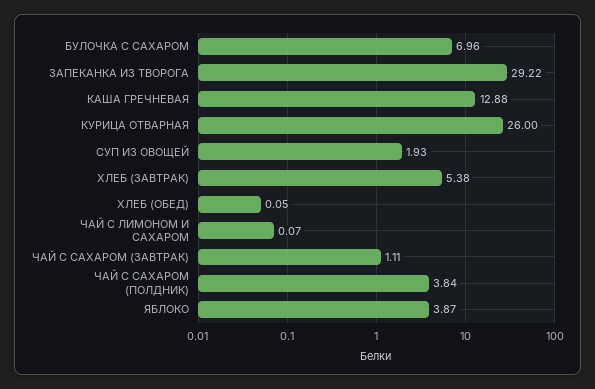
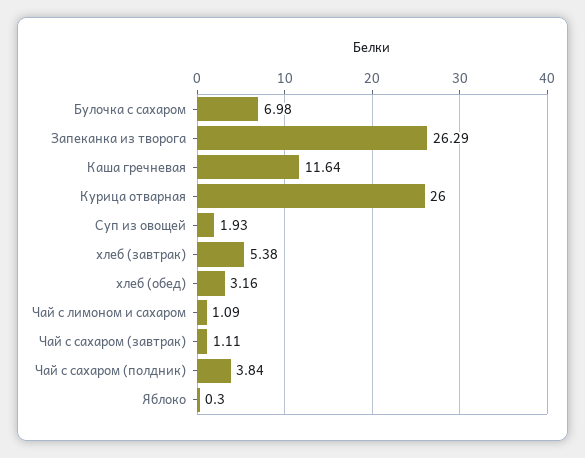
БУЛОЧКА С САХАРОМ: 6.96 -> 6.98
ЗАПЕКАНКА ИЗ ТВОРОГА: 29.22 -> 26.29
КАША ГРЕЧНЕВАЯ: 12.88 -> 11.64
ХЛЕБ (ОБЕД): 0.05 -> 3.16
ЧАЙ С ЛИМОНОМ И САХАРОМ: 0.07 -> 1.09
ЯБЛОКО: 3.87 -> 0.3

